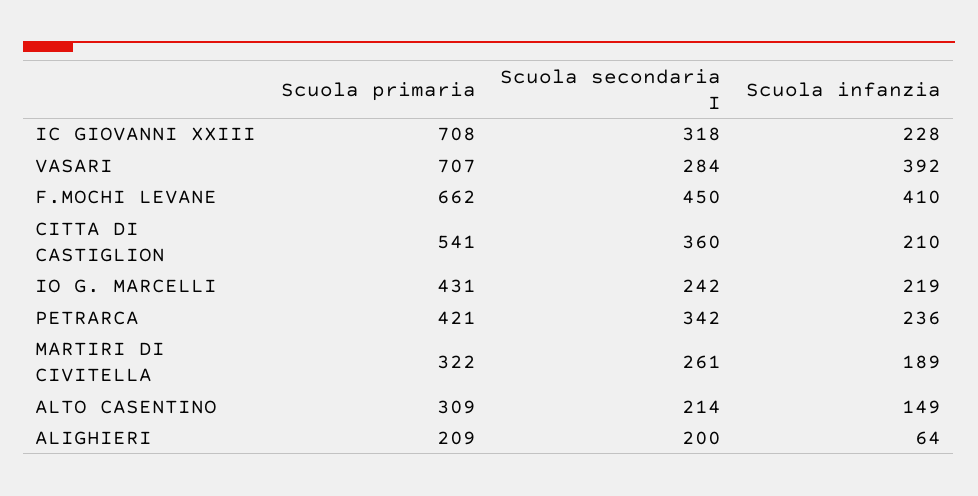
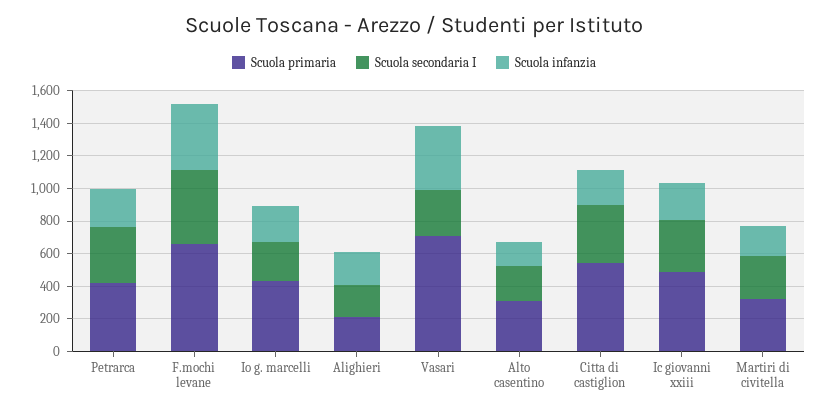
Scuola primaria, IC GIOVANNI XXIII: 708 -> 500
Scuola infanzia, ALIGHIERI: 64 -> 200

